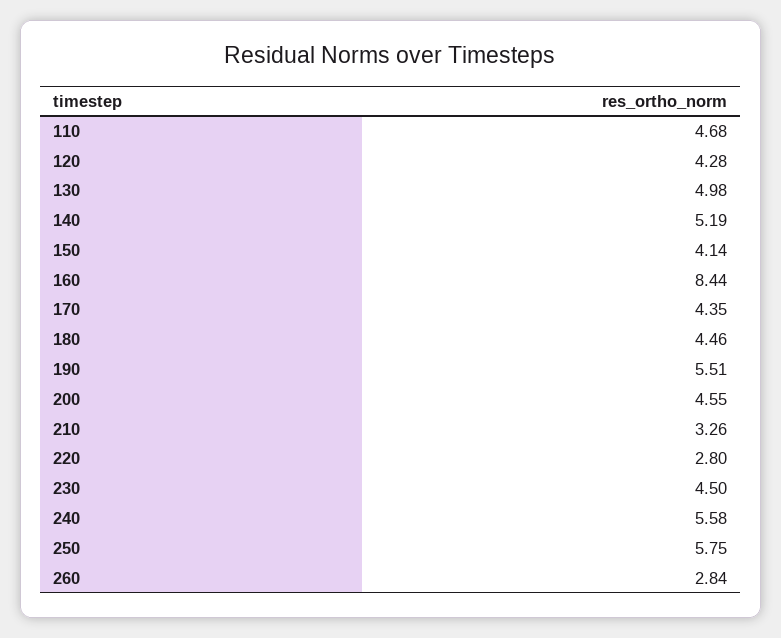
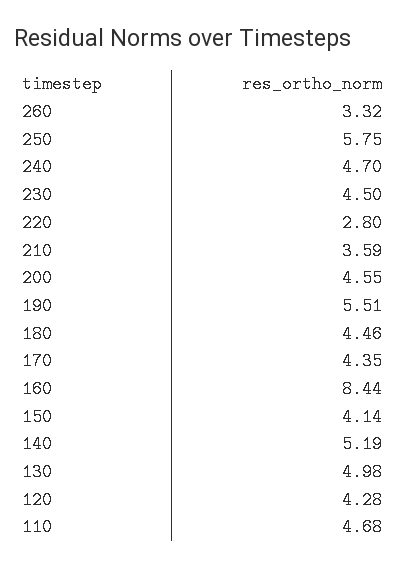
210: 3.26 -> 3.59
240: 5.58 -> 4.7
260: 2.84 -> 3.32

